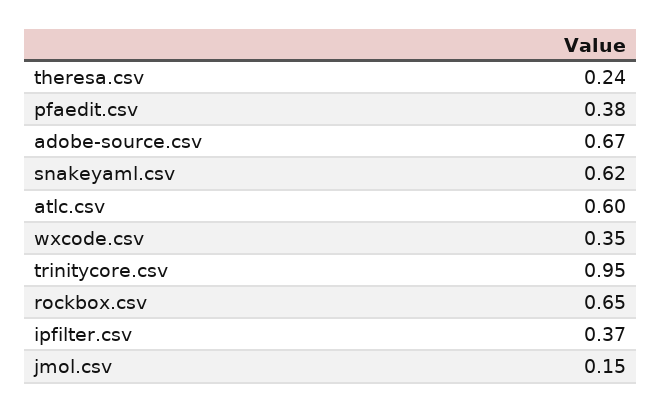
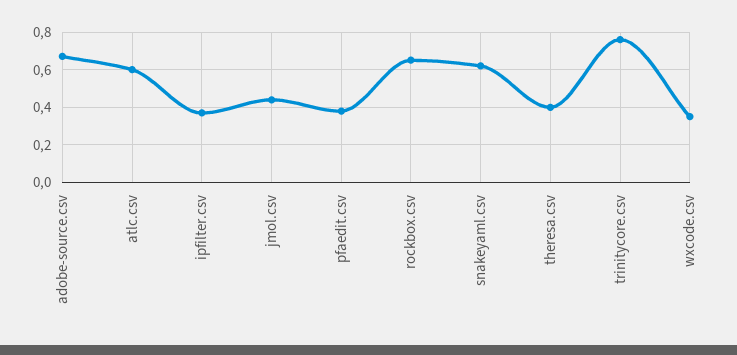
theresa.csv: 0.24 -> 0.4
trinitycore.csv: 0.95 -> 0.75
jmol.csv: 0.15 -> 0.45

